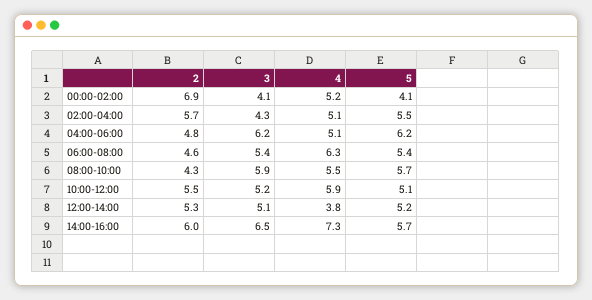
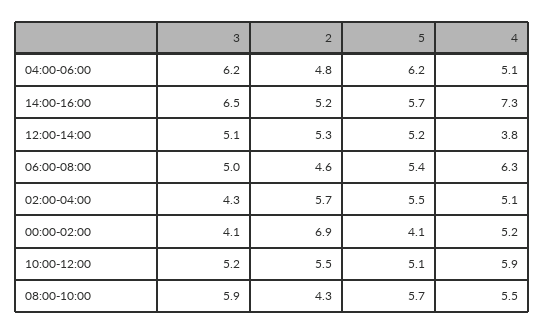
3, 06:00-08:00: 5.4 -> 5
2, 14:00-16:00: 6 -> 5.2

